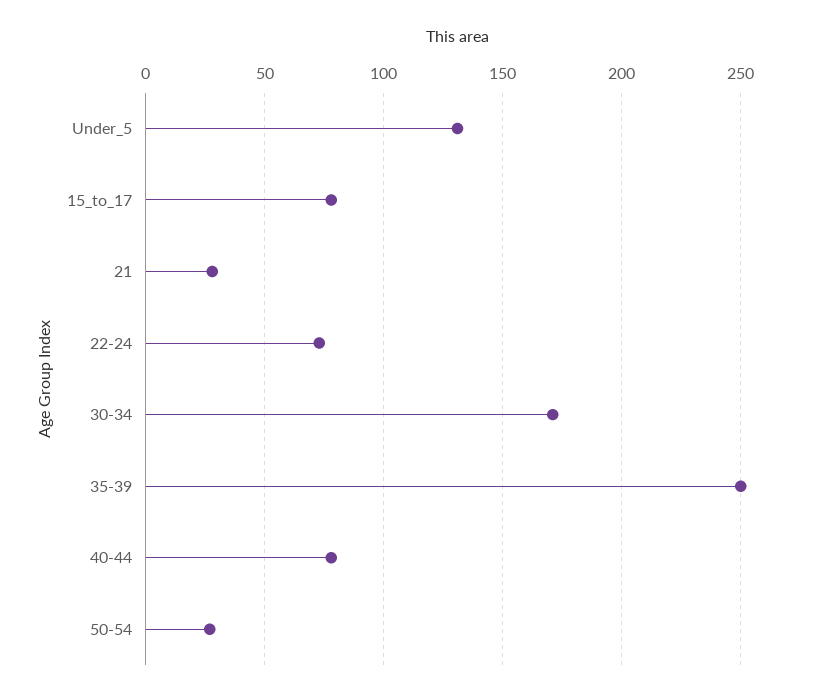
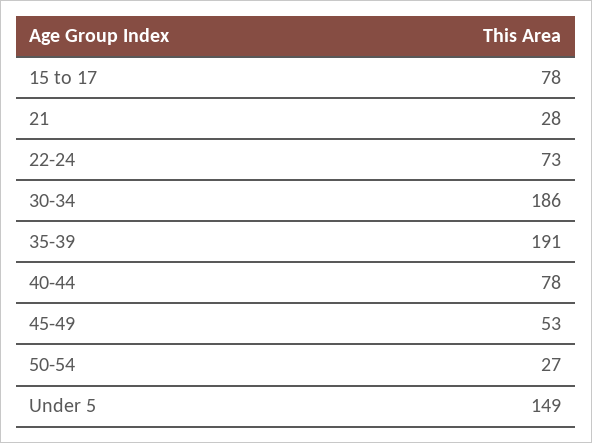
Under_5: 130 -> 149
30-34: 170 -> 186
35-39: 250 -> 191
45-49: none -> 53

